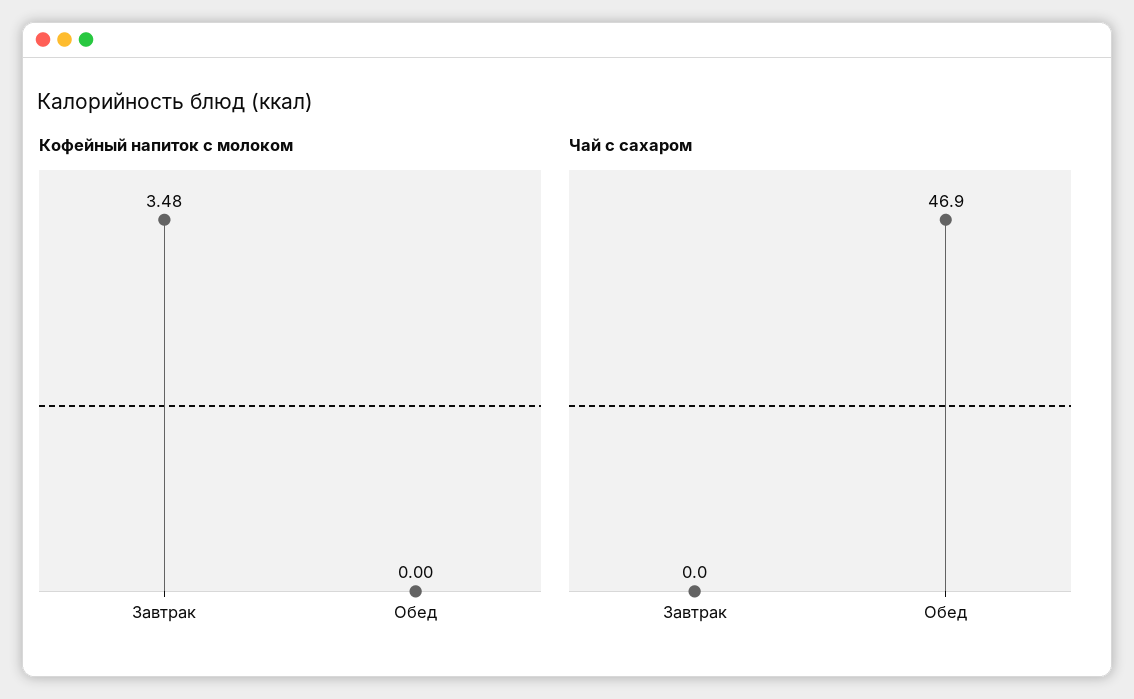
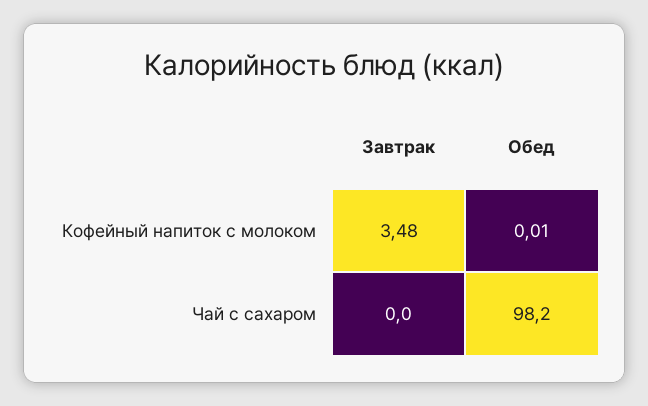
Кофейный напиток с молоком, Обед: 0 -> 0.01
Чай с сахаром, Обед: 46.9 -> 98.2

